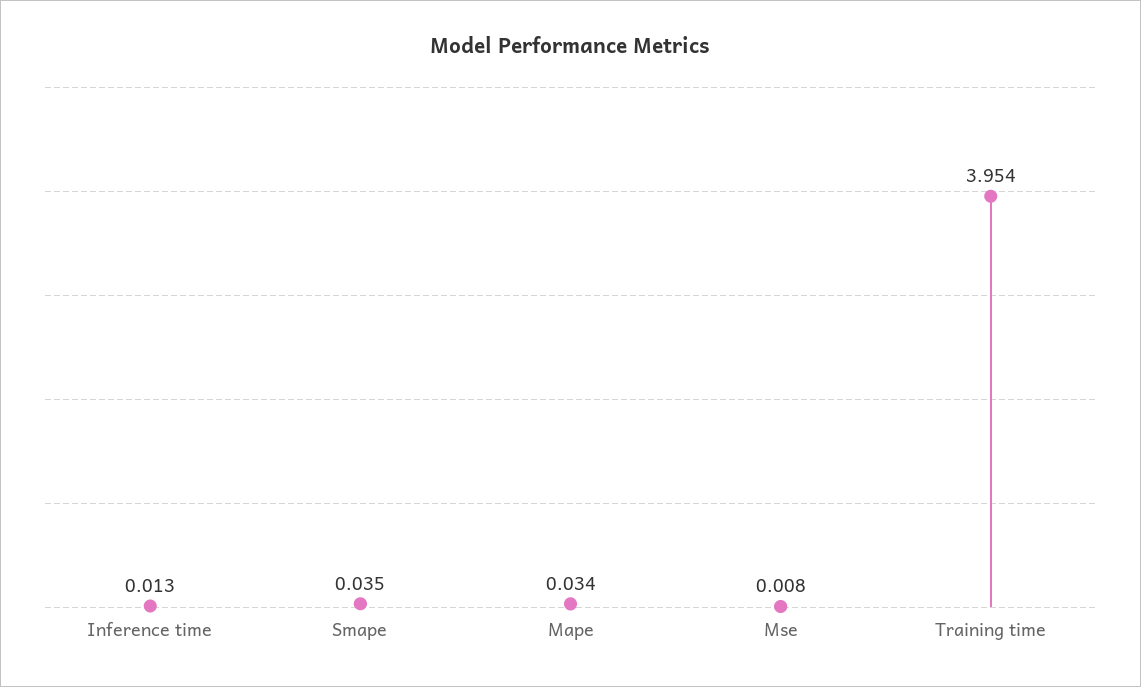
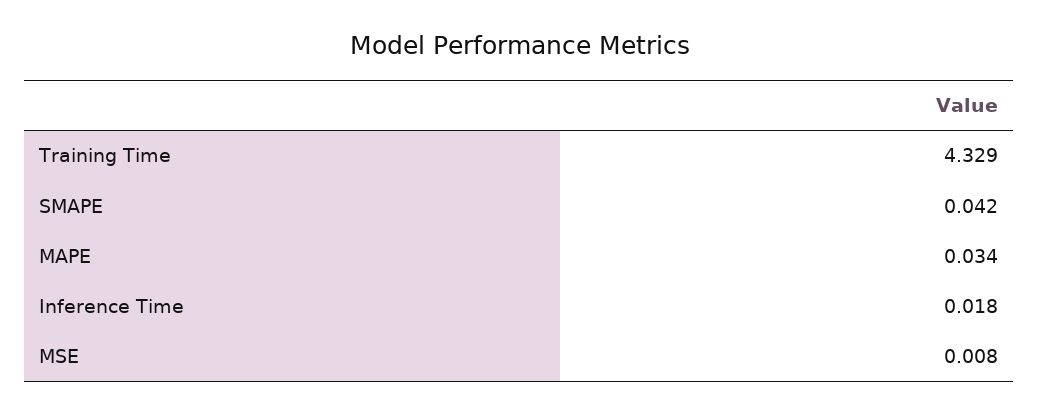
Inference time: 0.013 -> 0.018
Smape: 0.035 -> 0.042
Training time: 3.954 -> 4.329

